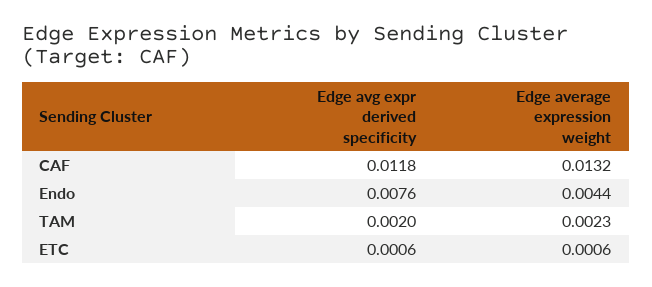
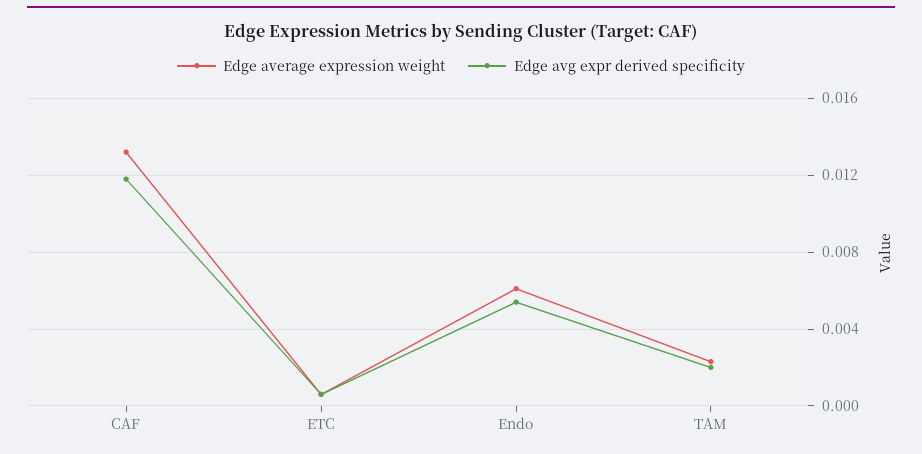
Edge avg expr derived specificity, Endo: 0.0076 -> 0.0055
Edge average expression weight, Endo: 0.0044 -> 0.006

